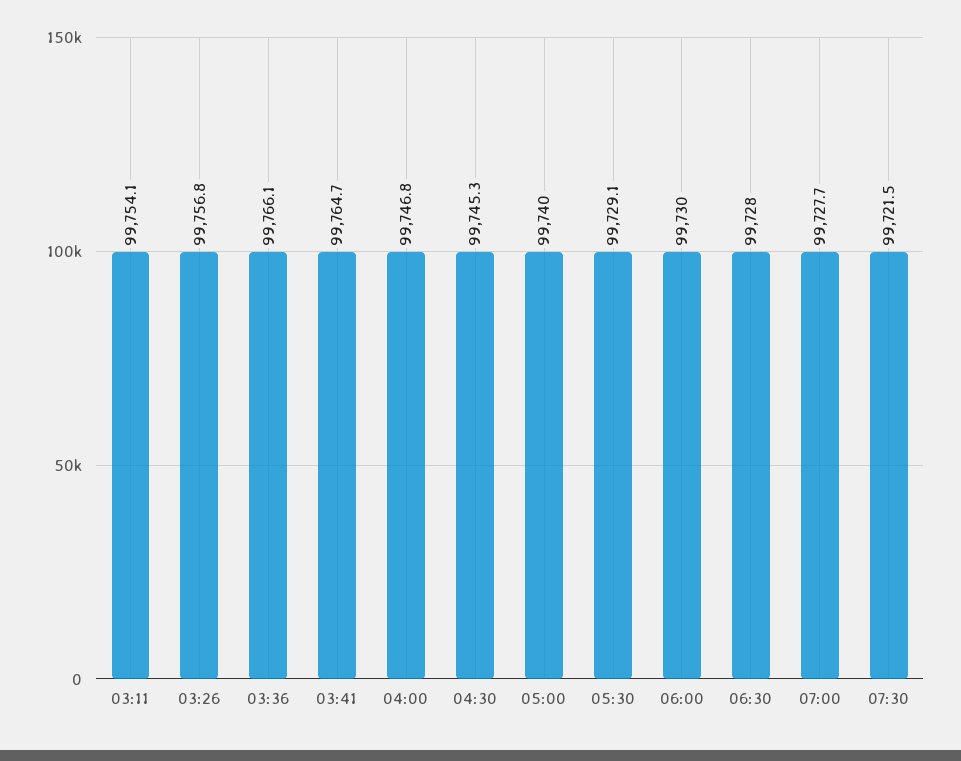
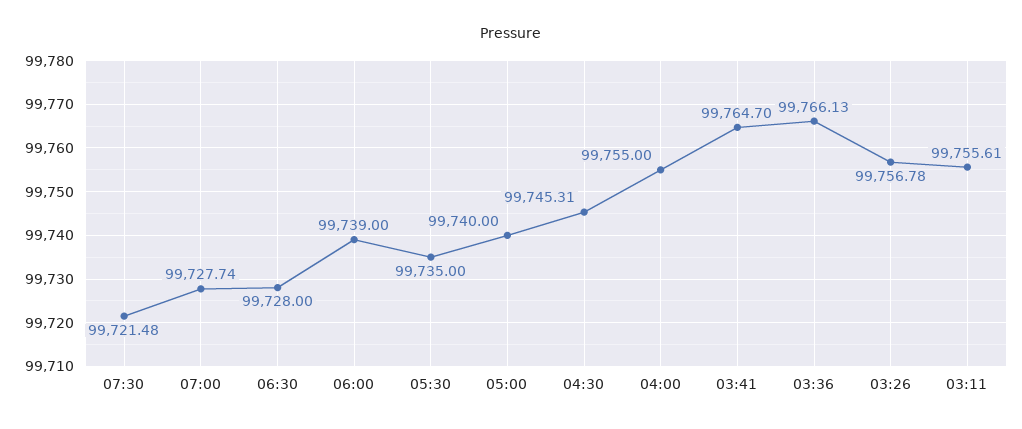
03:11: 99754.1 -> 99755.61
04:00: 99746.8 -> 99755
05:30: 99729.1 -> 99735
06:00: 99730 -> 99739

